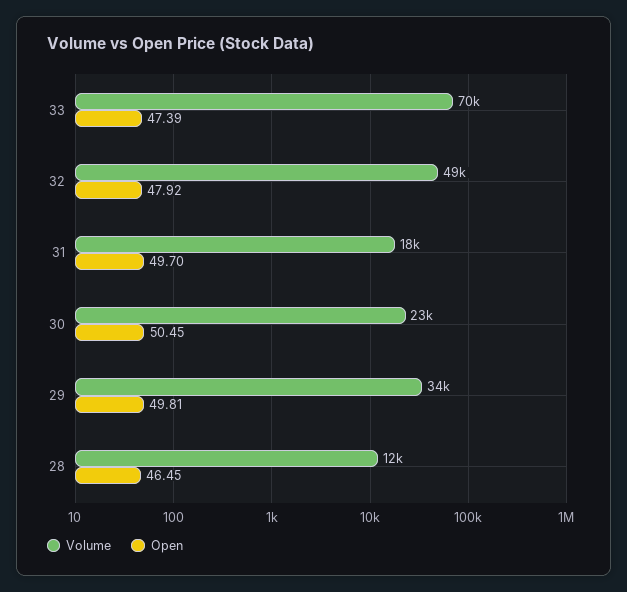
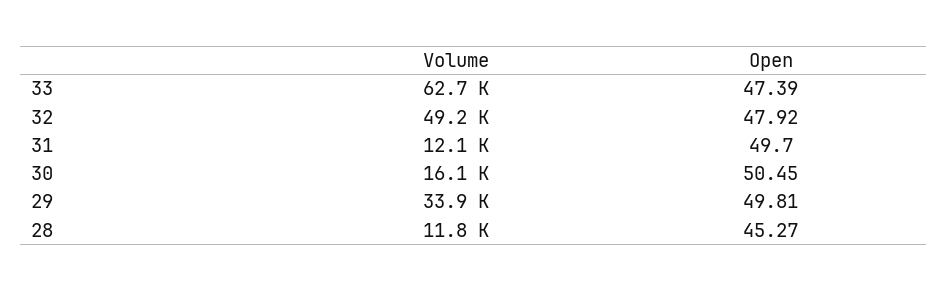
Volume, 33: 70000 -> 62700
Volume, 31: 18000 -> 12100
Volume, 30: 23000 -> 16100
Open, 28: 46.45 -> 45.27

